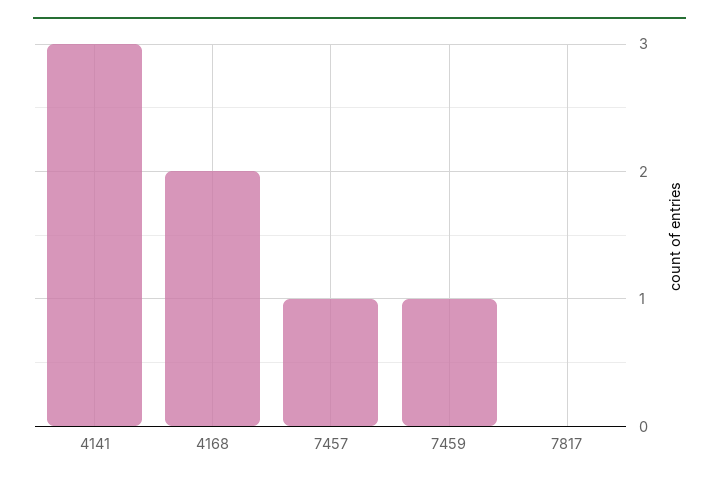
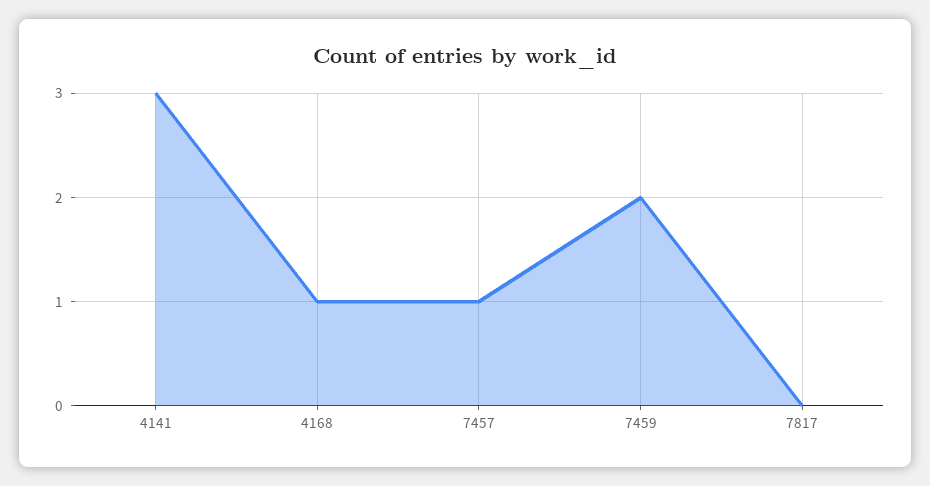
4168: 2 -> 1
7459: 1 -> 2

